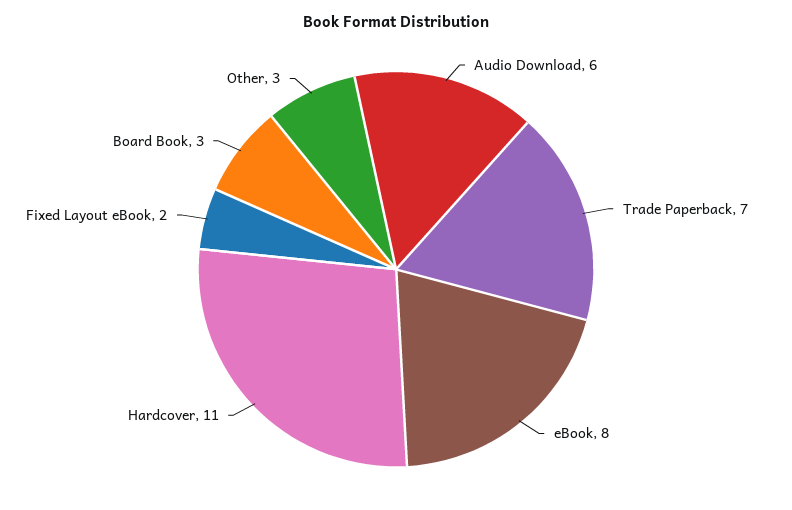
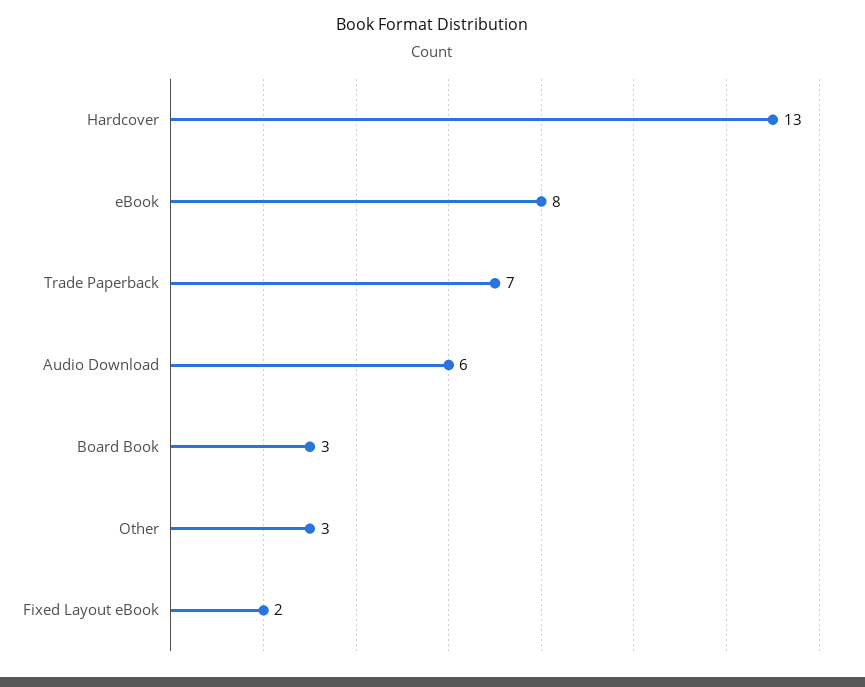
Hardcover: 11 -> 13

